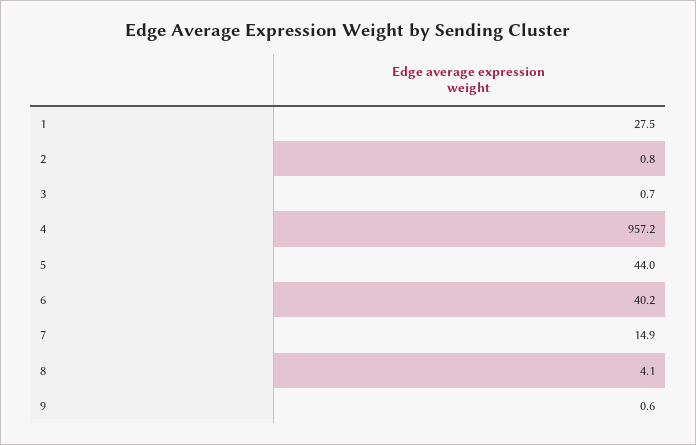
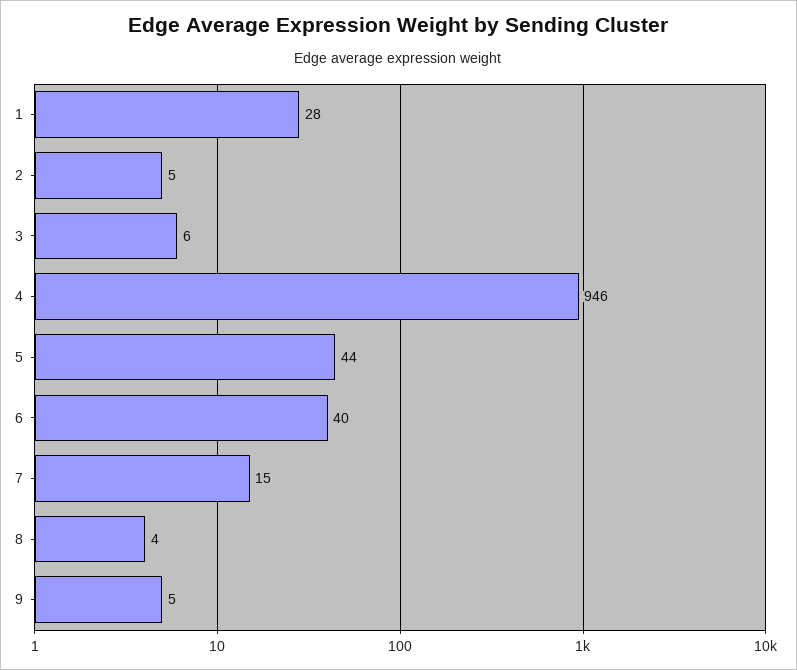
2: 0.8 -> 5
3: 0.7 -> 6
4: 957.2 -> 946
9: 0.6 -> 5

